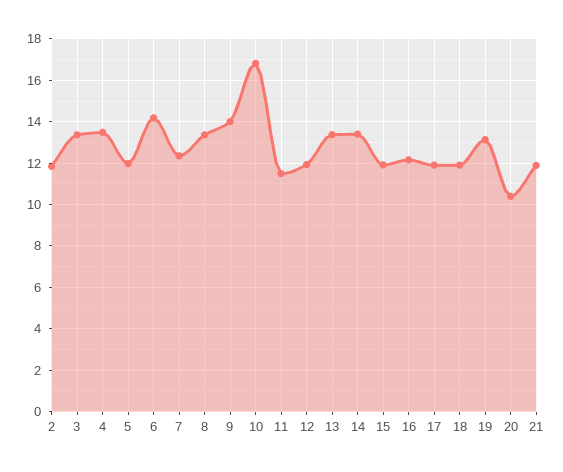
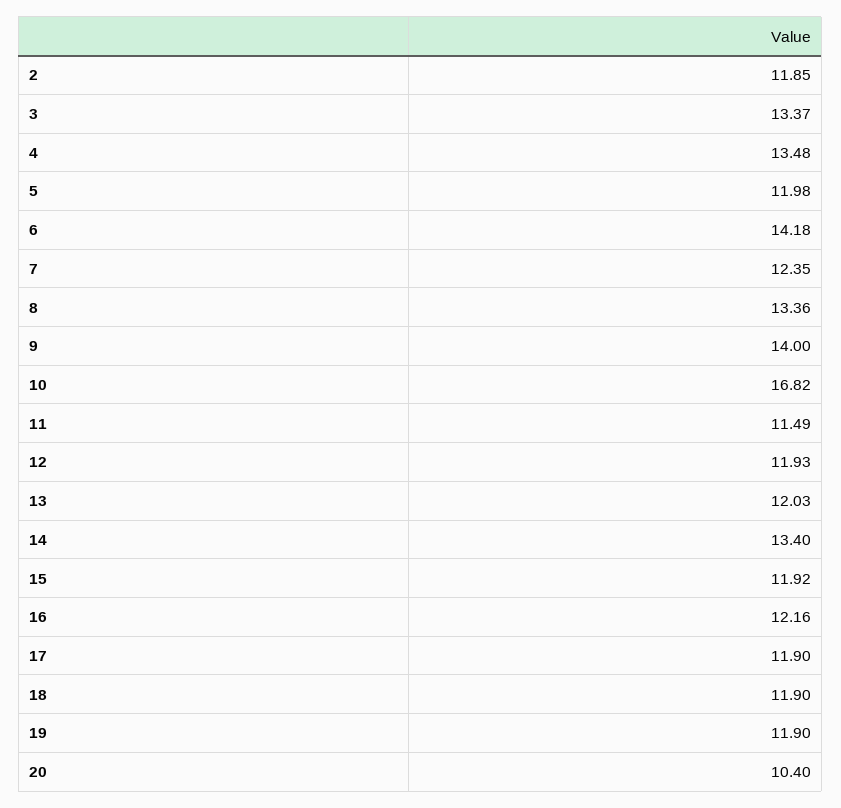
13: 13.5 -> 12.03
19: 13 -> 11.9
21: 12 -> none

